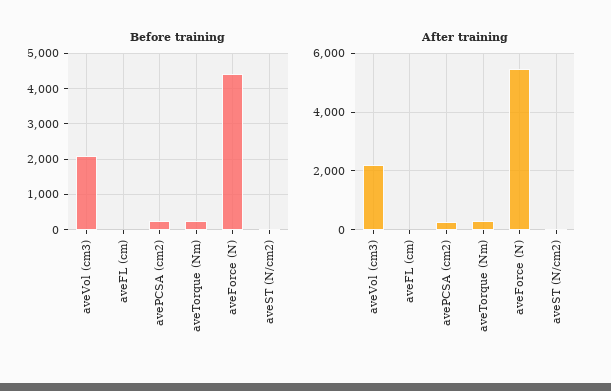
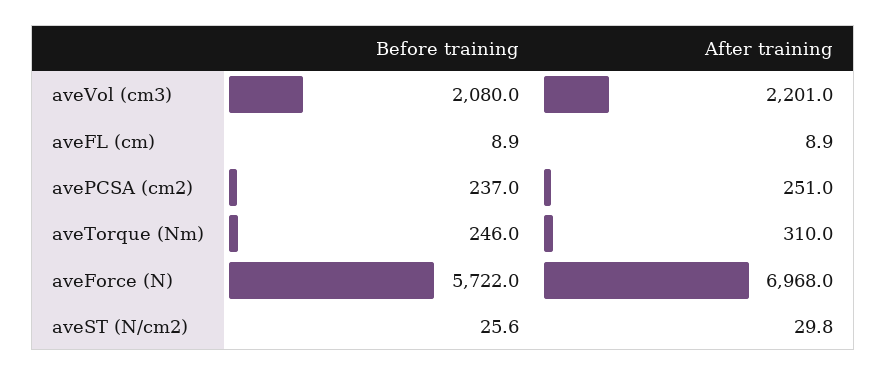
Before training, aveForce (N): 4400 -> 5722
After training, aveForce (N): 5500 -> 6968

